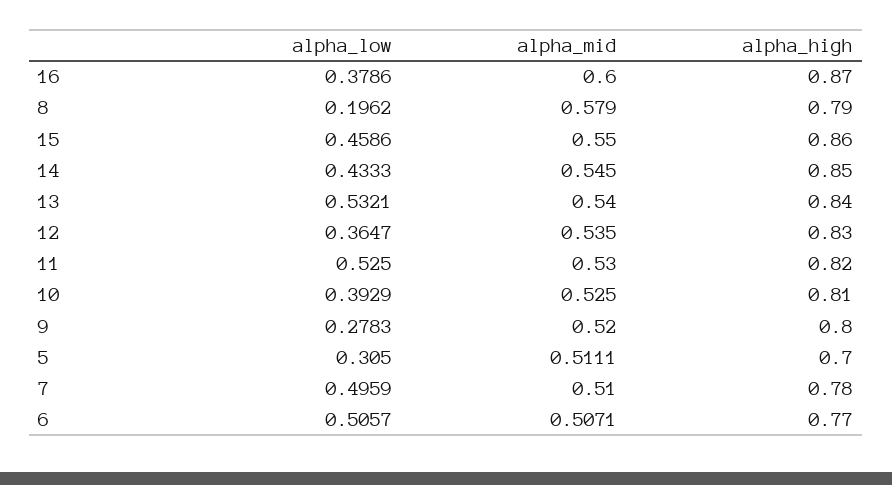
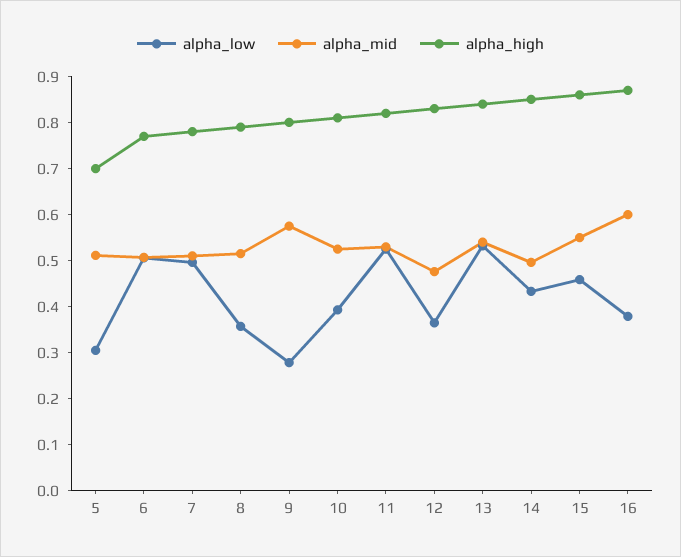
alpha_low, 8: 0.1962 -> 0.36
alpha_mid, 8: 0.579 -> 0.52
alpha_mid, 14: 0.545 -> 0.5
alpha_mid, 12: 0.535 -> 0.48
alpha_mid, 9: 0.52 -> 0.58

